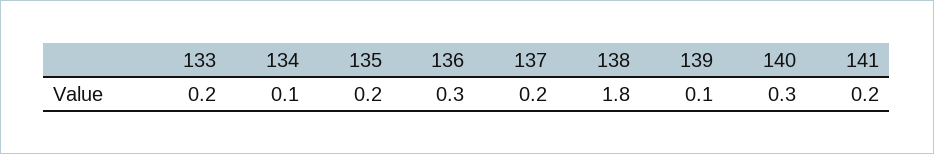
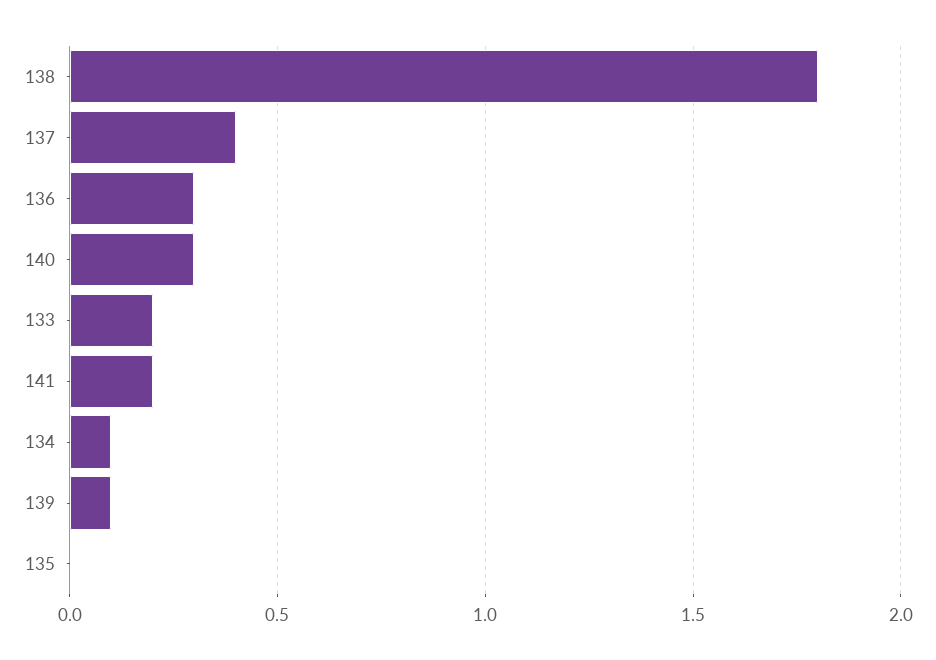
135: 0.2 -> 0
137: 0.2 -> 0.4

